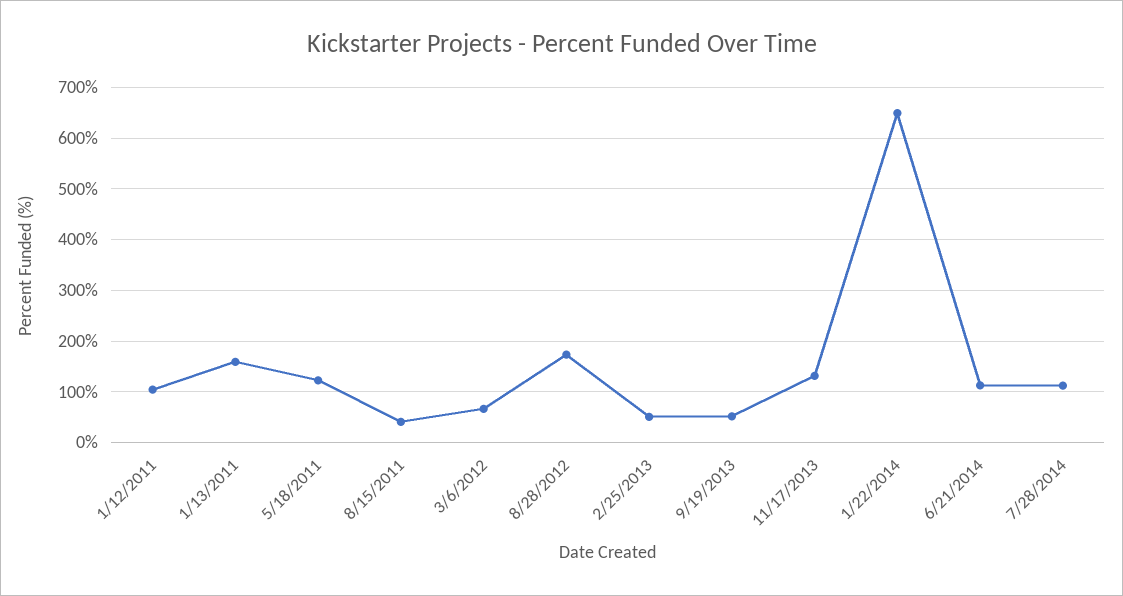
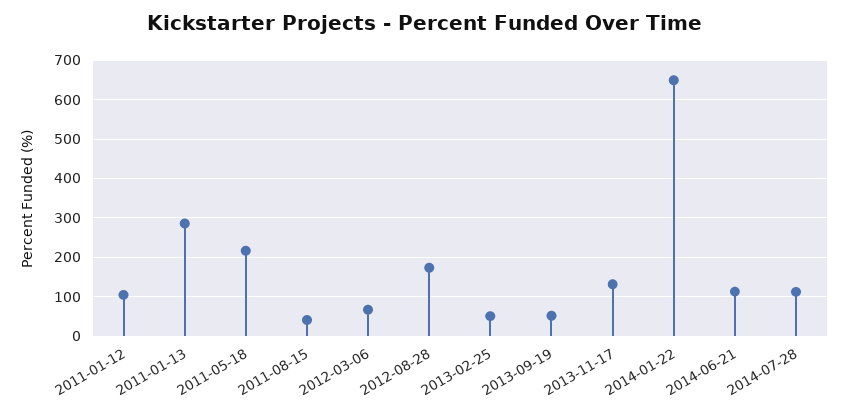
1/13/2011: 160 -> 280
5/18/2011: 120 -> 220

